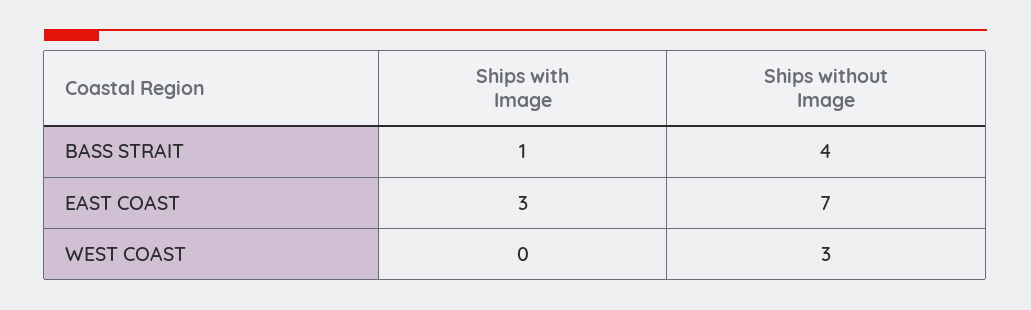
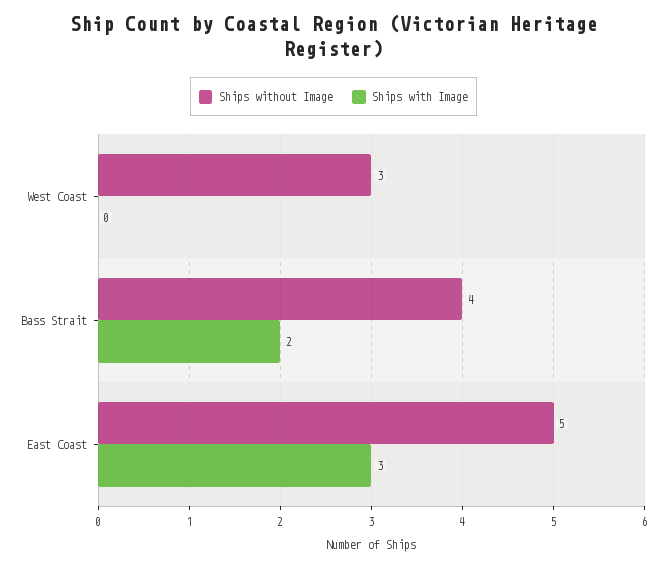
Ships with Image, BASS STRAIT: 1 -> 2
Ships without Image, EAST COAST: 7 -> 5

